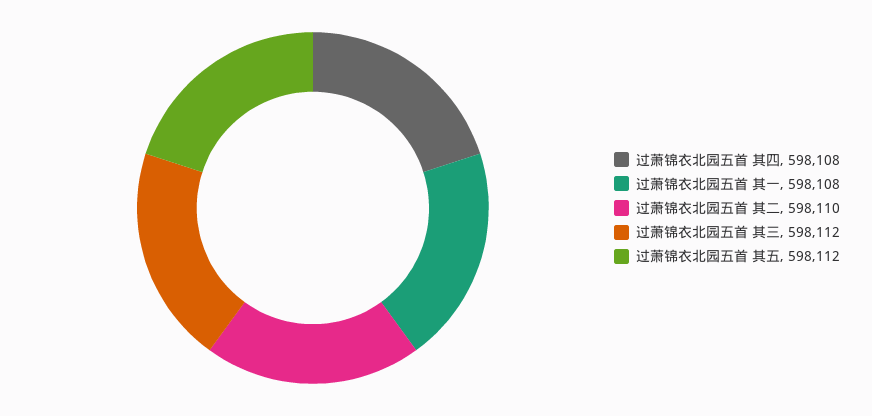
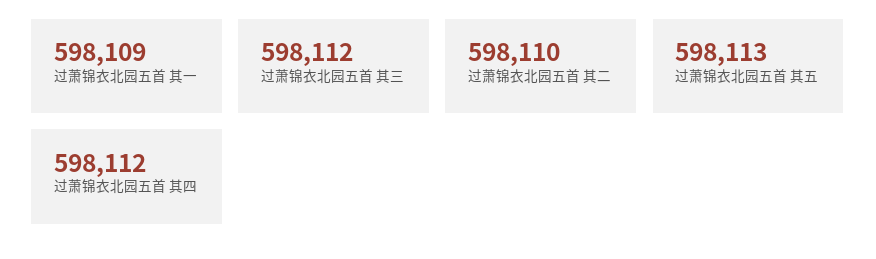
过萧锦衣北园五首 其四: 598108 -> 598112
过萧锦衣北园五首 其一: 598108 -> 598109
过萧锦衣北园五首 其五: 598112 -> 598113

